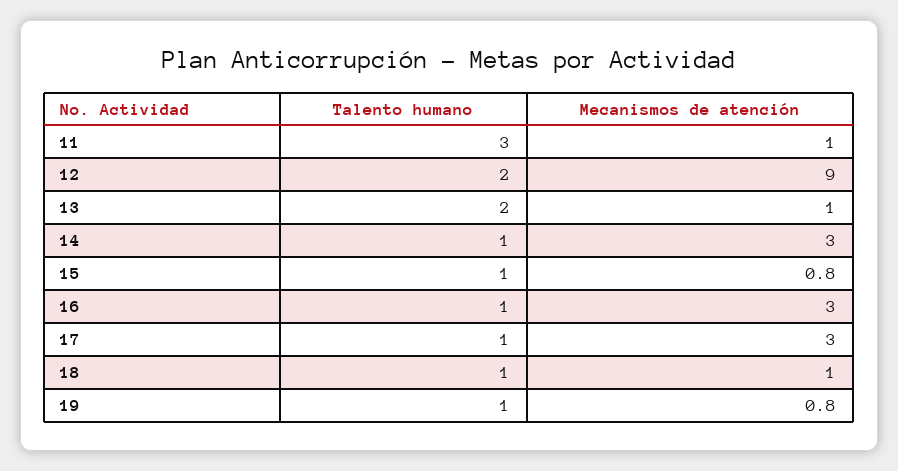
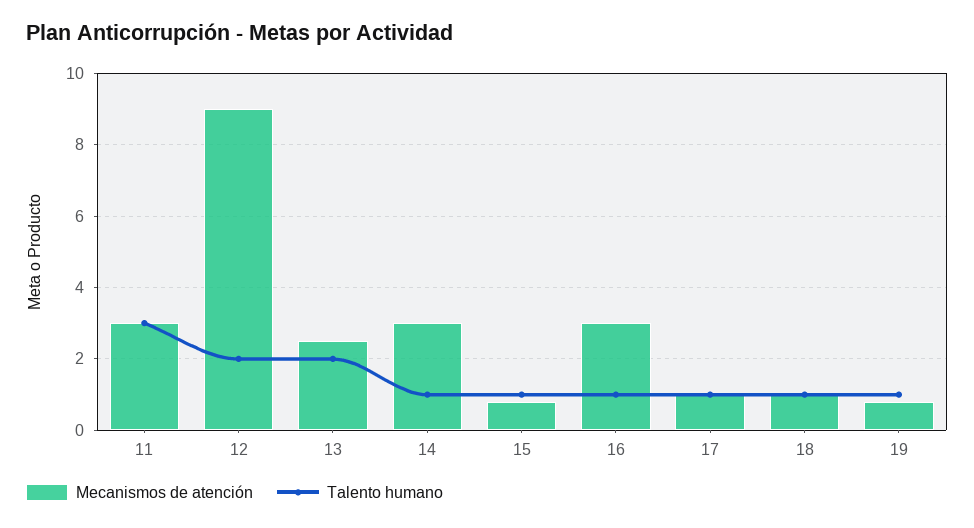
Mecanismos de atención, 11: 1 -> 3
Mecanismos de atención, 13: 1 -> 2.5
Mecanismos de atención, 17: 3 -> 1

